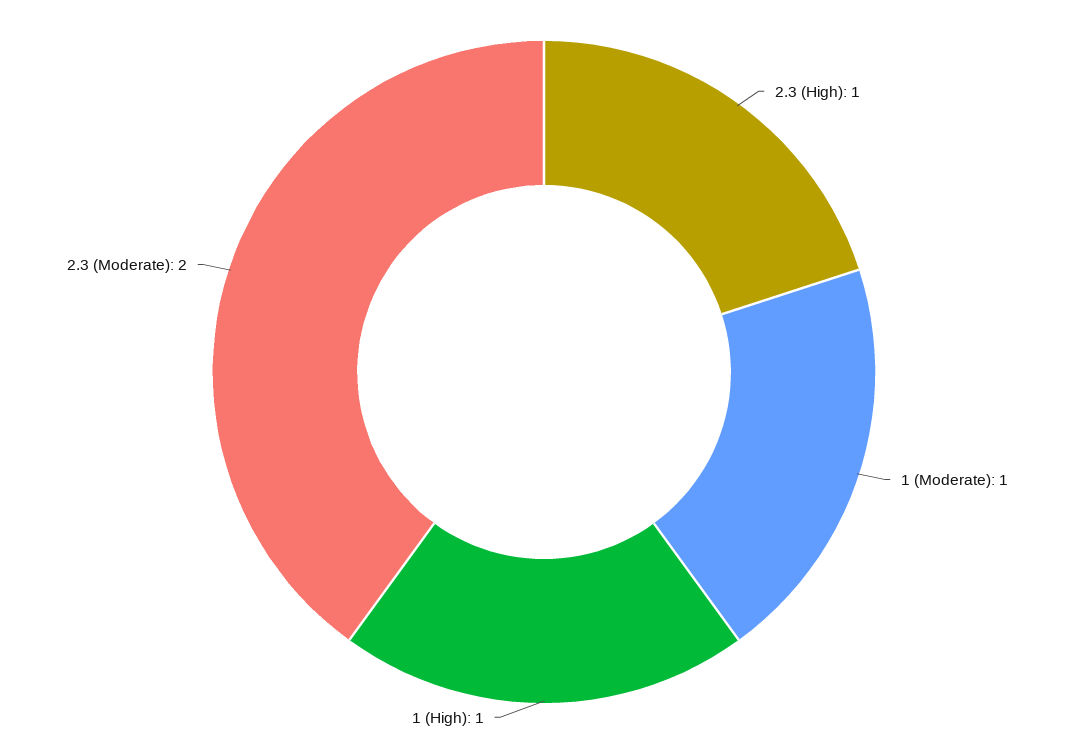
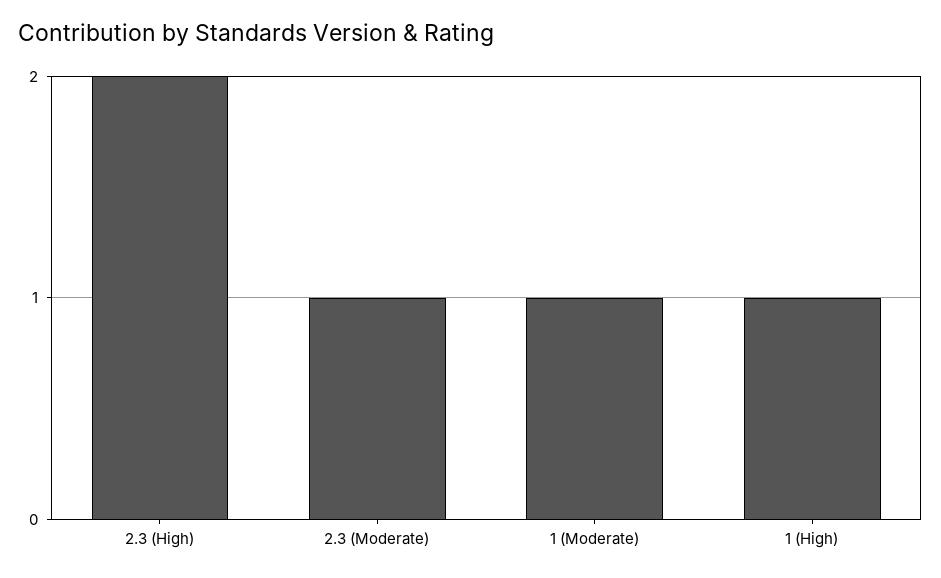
2.3 (High): 1 -> 2
2.3 (Moderate): 2 -> 1

